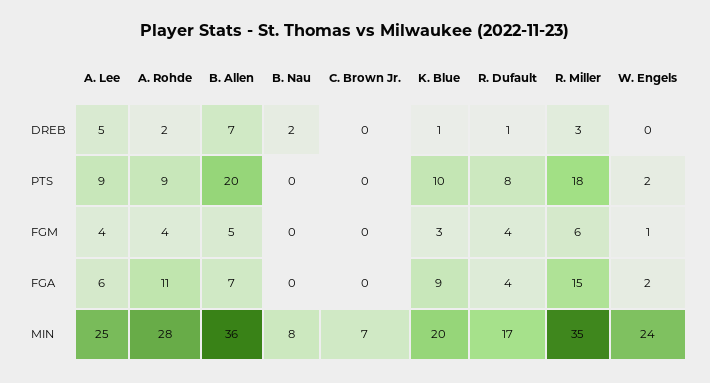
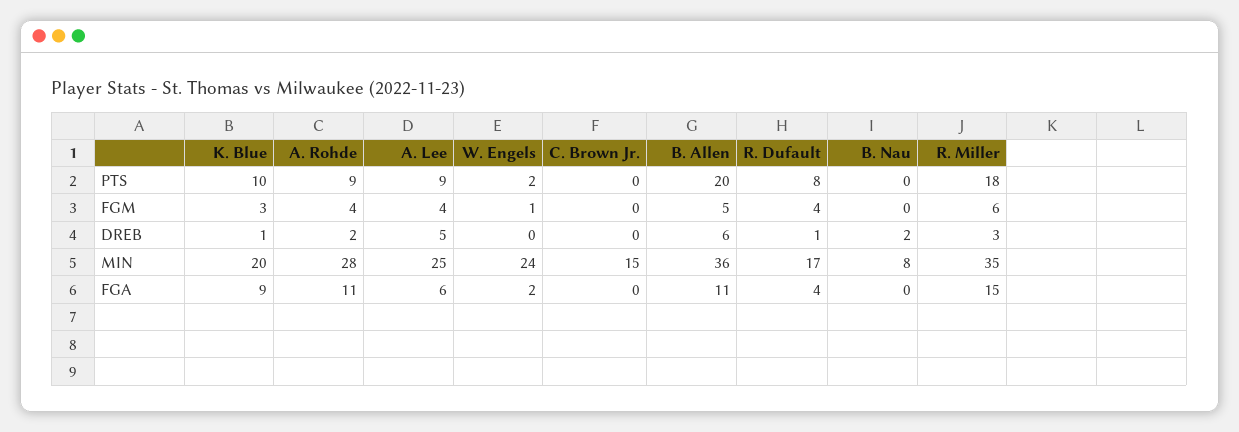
B. Allen, DREB: 7 -> 6
B. Allen, FGA: 7 -> 11
C. Brown Jr., MIN: 7 -> 15

